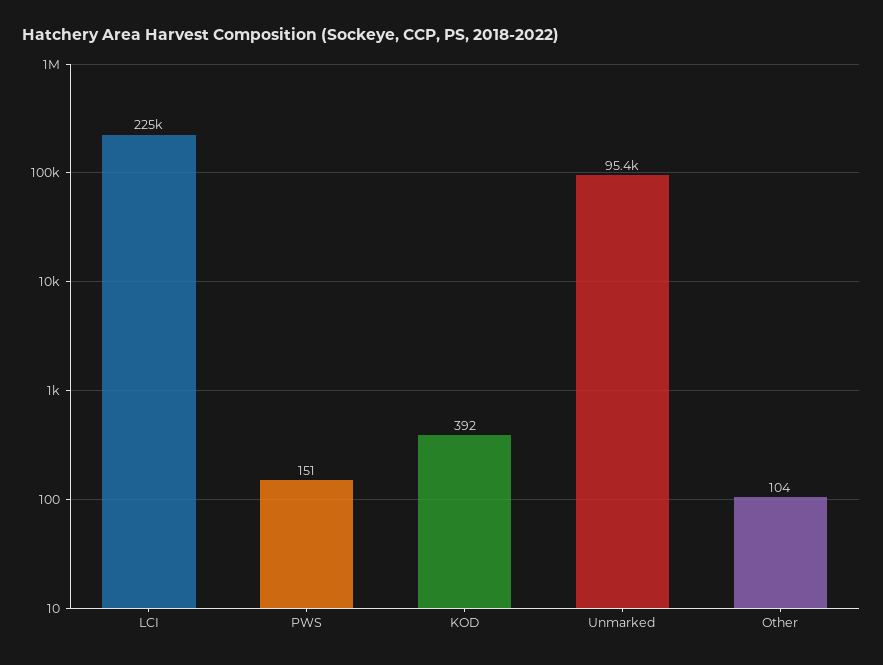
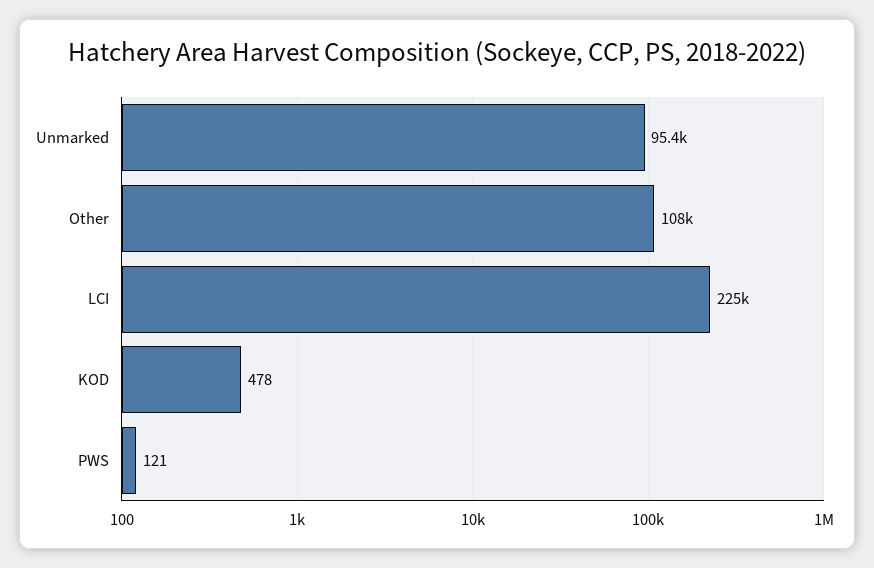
PWS: 151 -> 121
KOD: 392 -> 478
Other: 104 -> 108000

